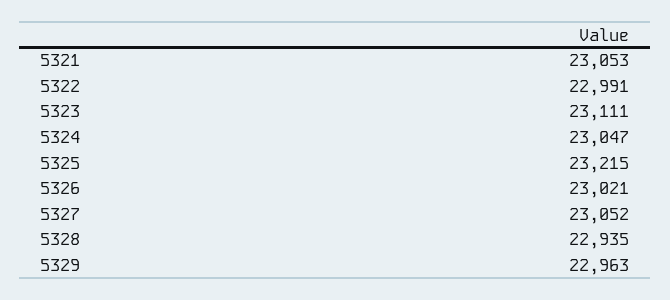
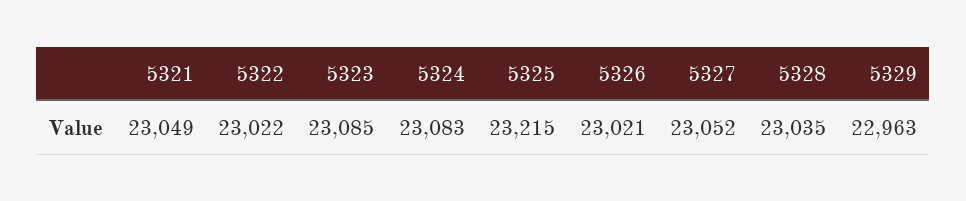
5321: 23053 -> 23049
5322: 22991 -> 23022
5323: 23111 -> 23085
5324: 23047 -> 23083
5328: 22935 -> 23035

